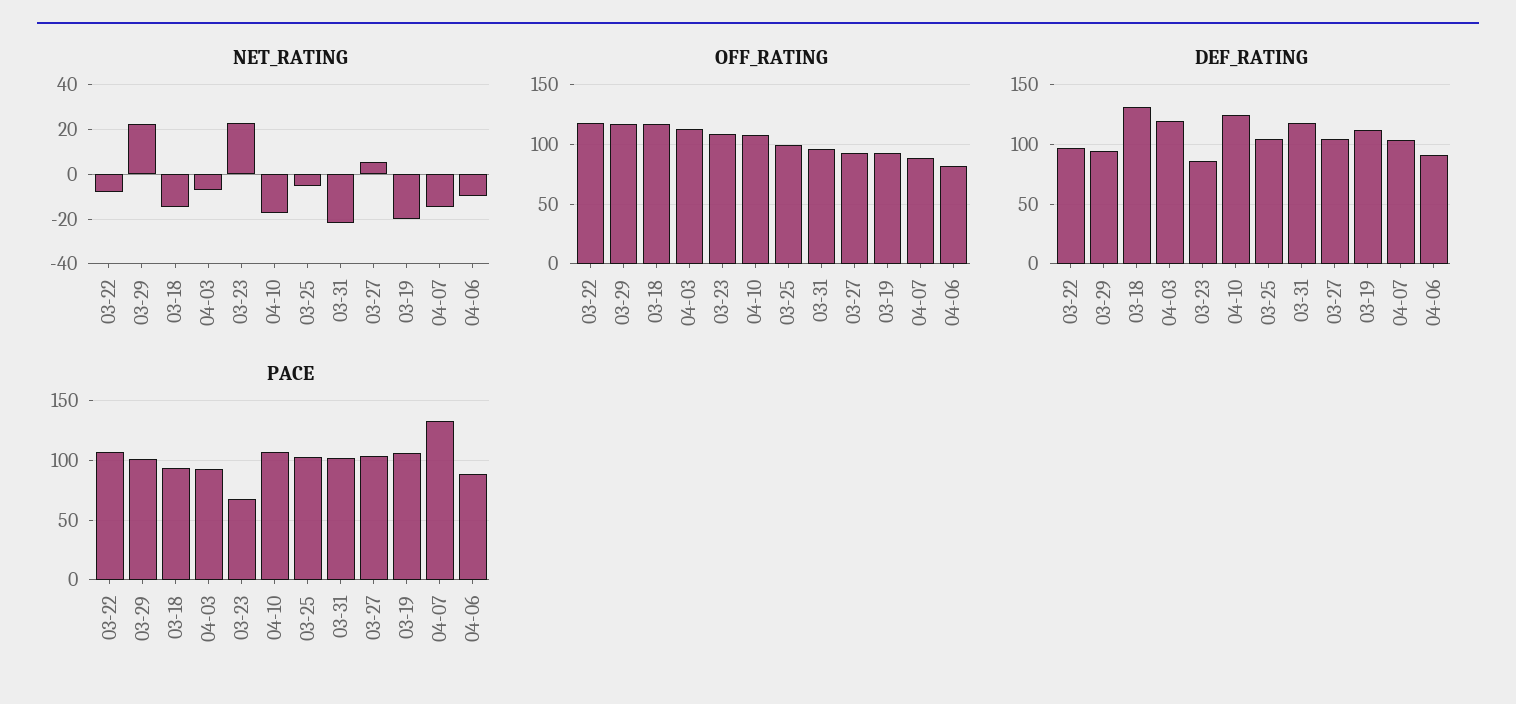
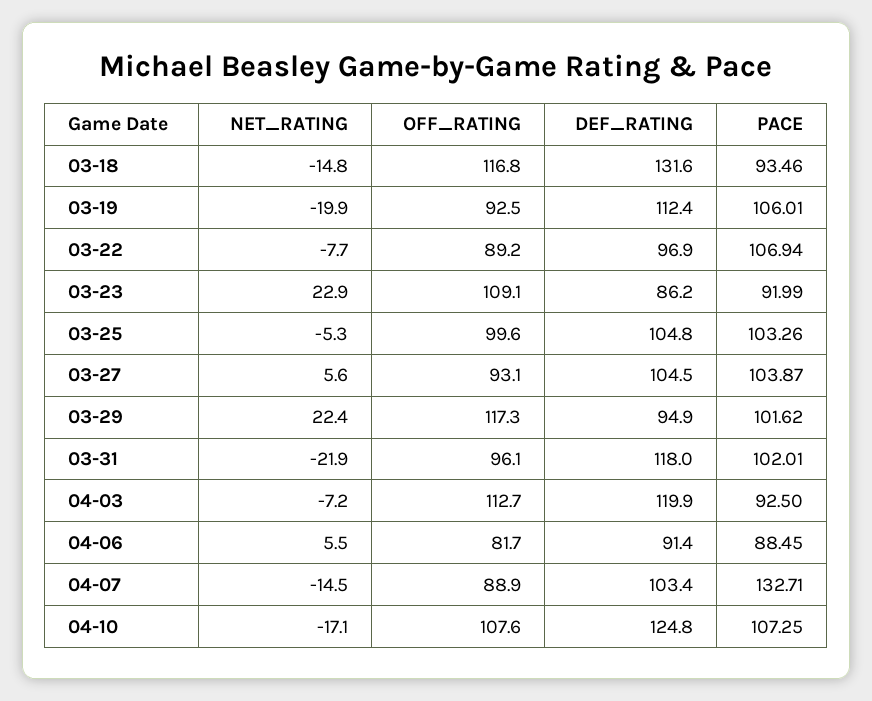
NET_RATING, 04-06: -10 -> 5.5
OFF_RATING, 03-22: 120 -> 89.2
PACE, 03-23: 70 -> 91.99

